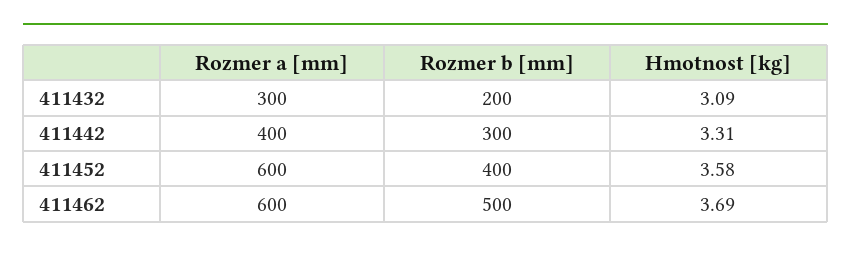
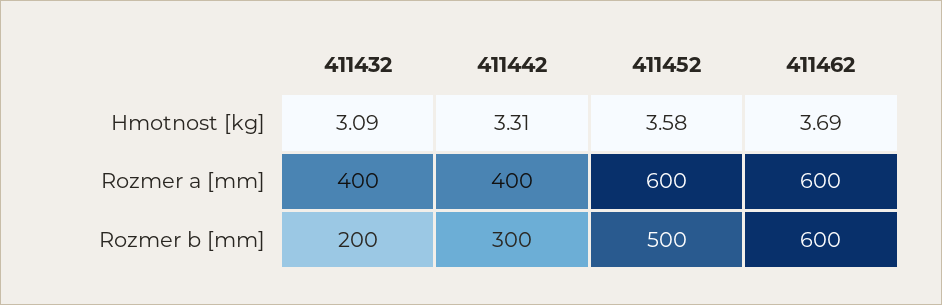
Rozmer a [mm], 411432: 300 -> 400
Rozmer b [mm], 411452: 400 -> 500
Rozmer b [mm], 411462: 500 -> 600

